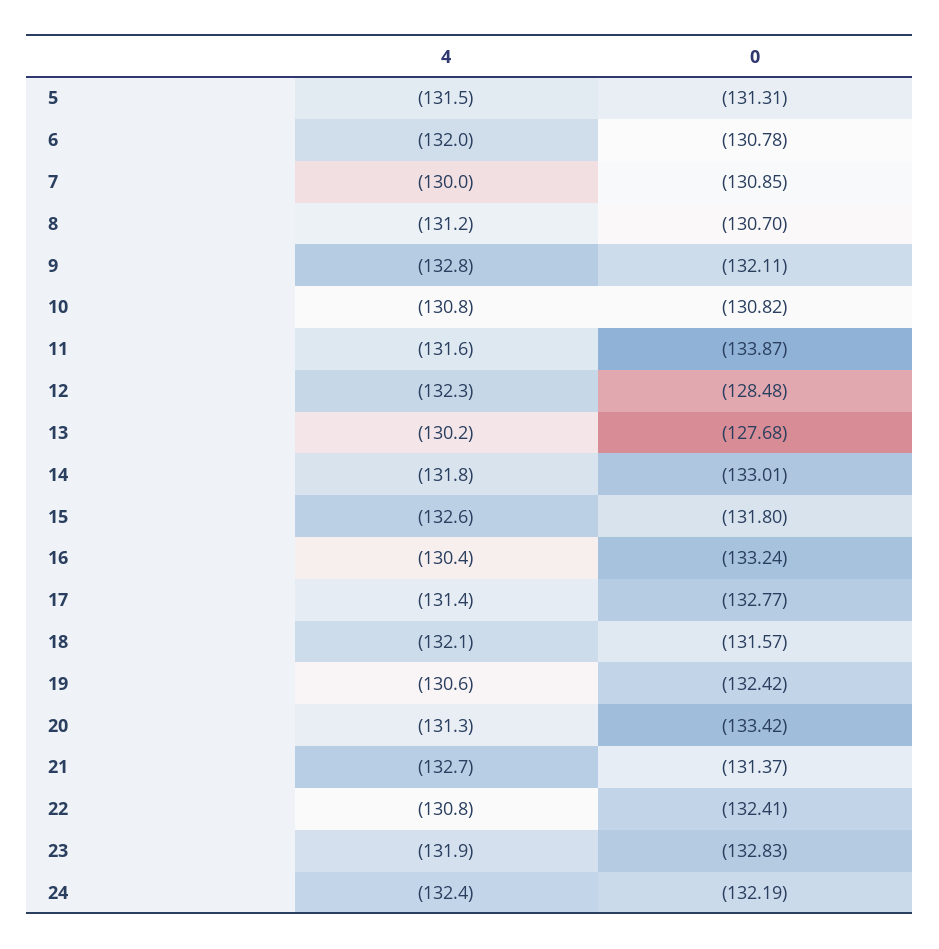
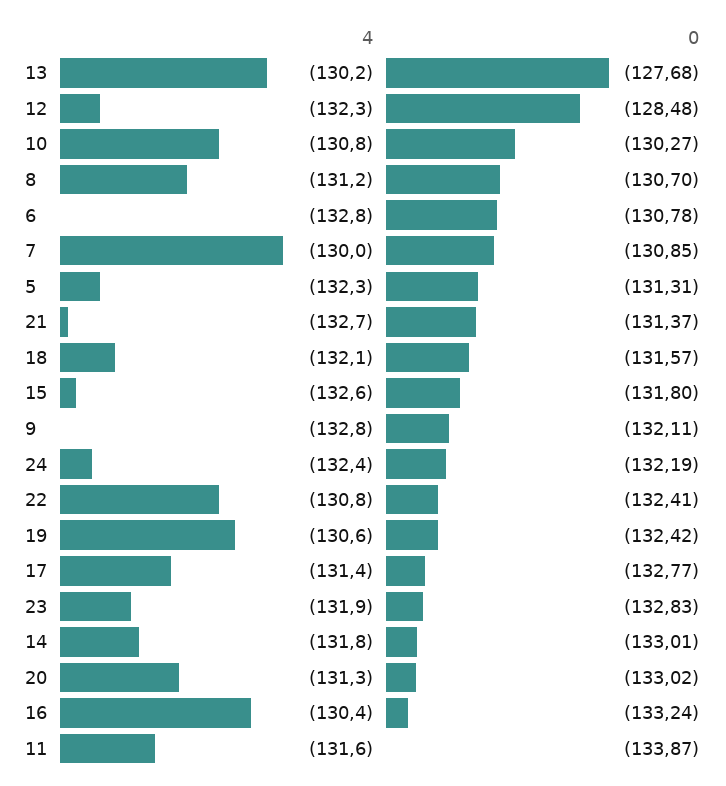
4, 5: -131.5 -> -132.3
4, 6: -132 -> -132.8
0, 10: -130.82 -> -130.27
0, 20: -133.42 -> -133.02

